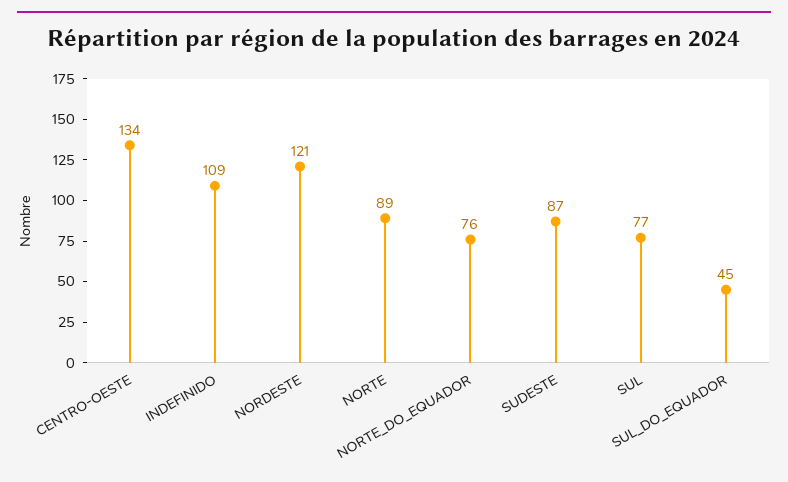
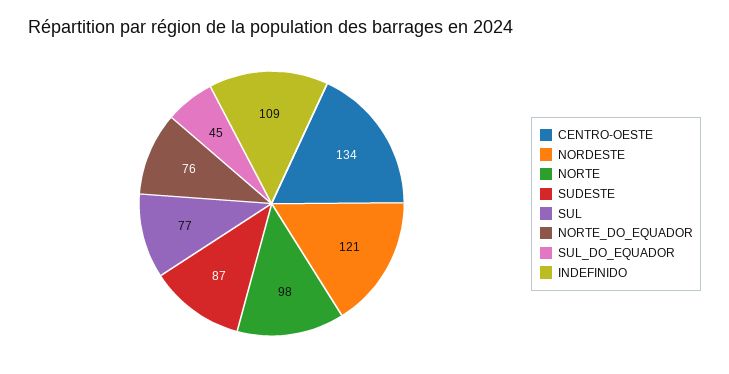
NORTE: 89 -> 98

